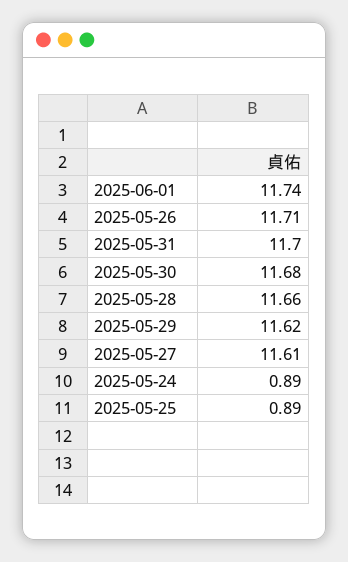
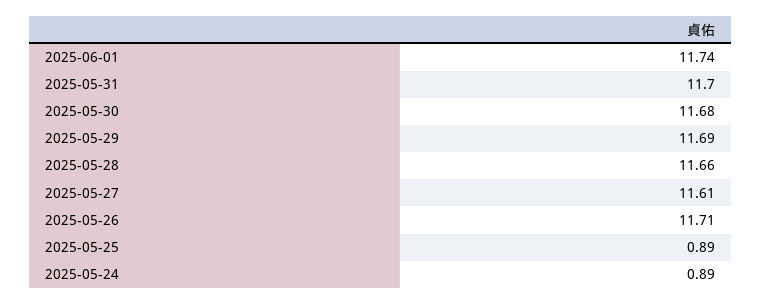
2025-05-29: 11.62 -> 11.69

